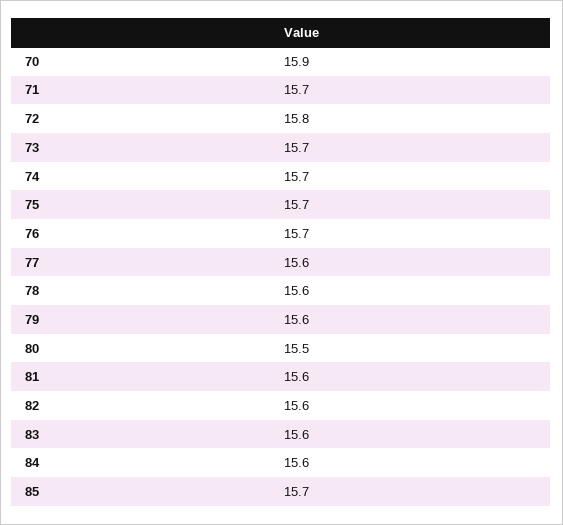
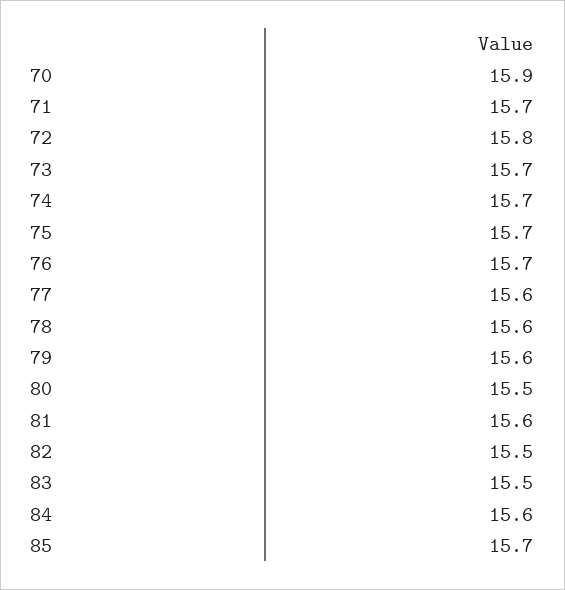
82: 15.6 -> 15.5
83: 15.6 -> 15.5

